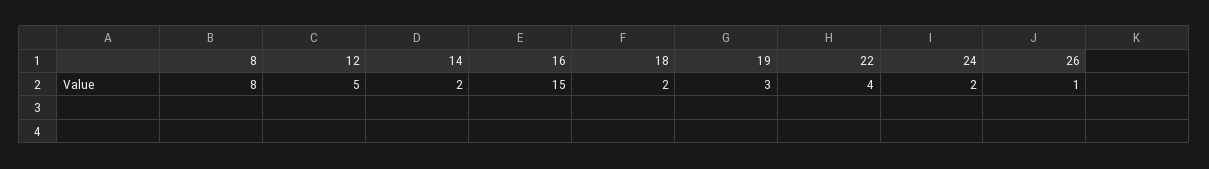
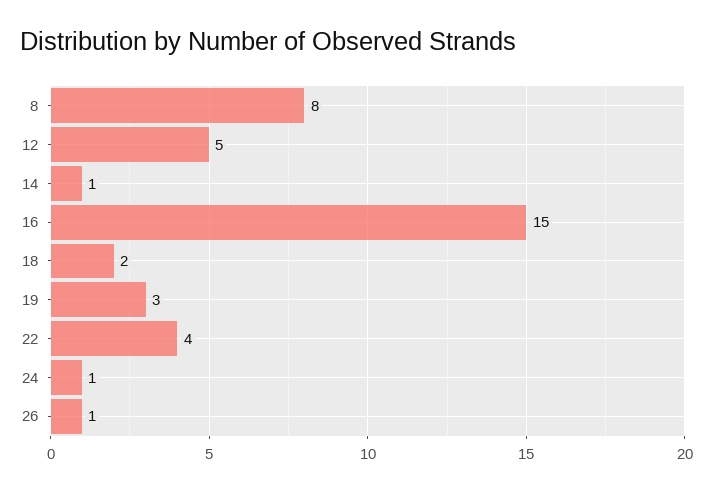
14: 2 -> 1
24: 2 -> 1

